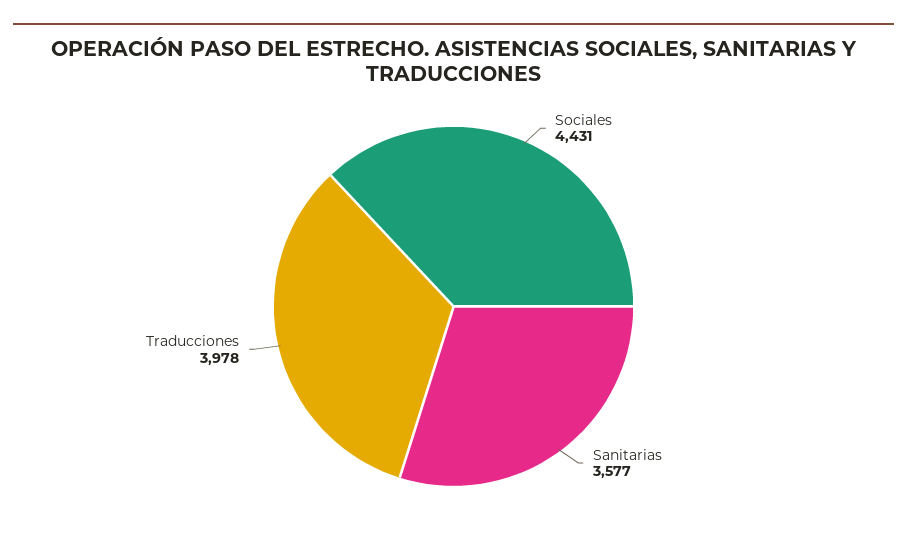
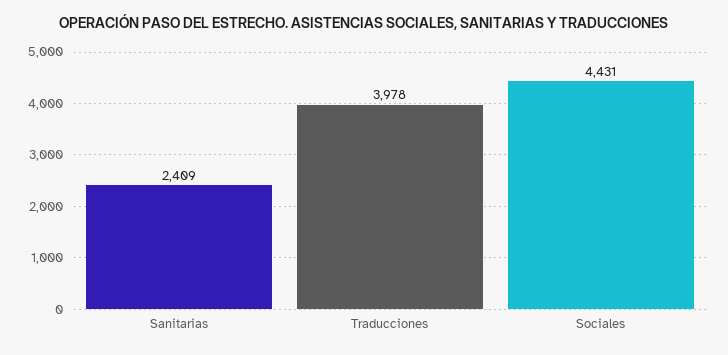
Sanitarias: 3577 -> 2409

